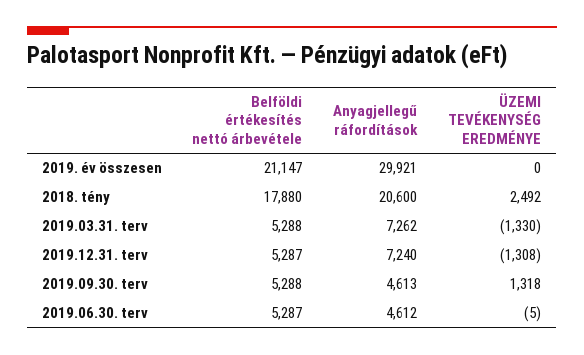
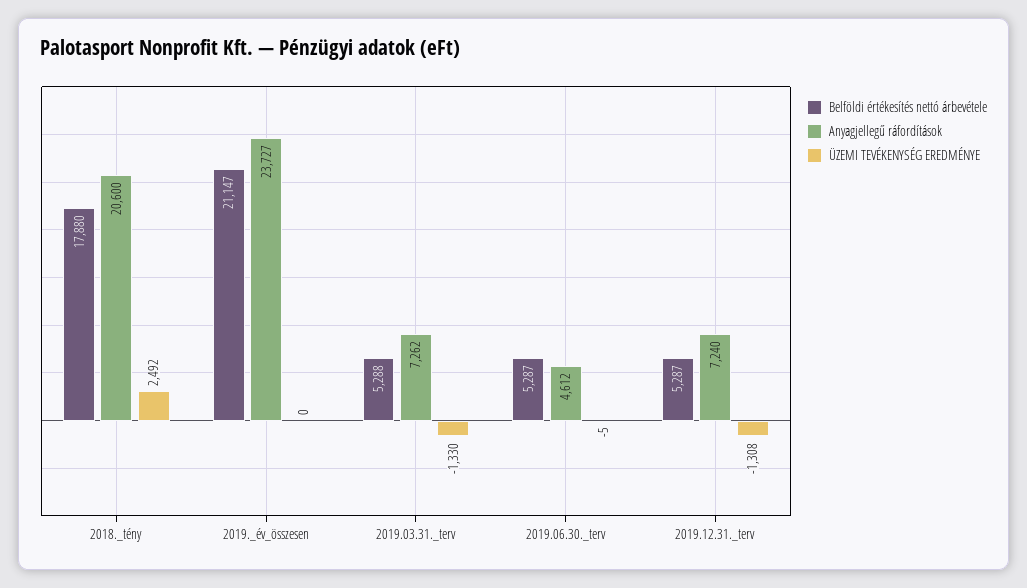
Anyagjellegű ráfordítások, 2019. év összesen: 29921 -> 23727
Belföldi értékesítés nettó árbevétele, 2019.09.30. terv: 5288 -> none
Anyagjellegű ráfordítások, 2019.09.30. terv: 4613 -> none
ÜZEMI TEVÉKENYSÉG EREDMÉNYE, 2019.09.30. terv: 1318 -> none

